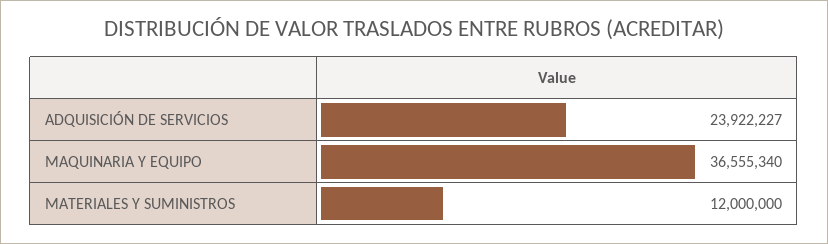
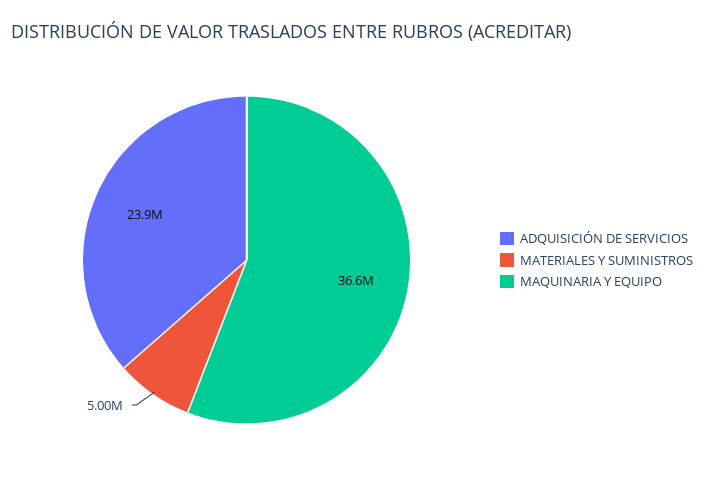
MATERIALES Y SUMINISTROS: 12000000 -> 5000000

